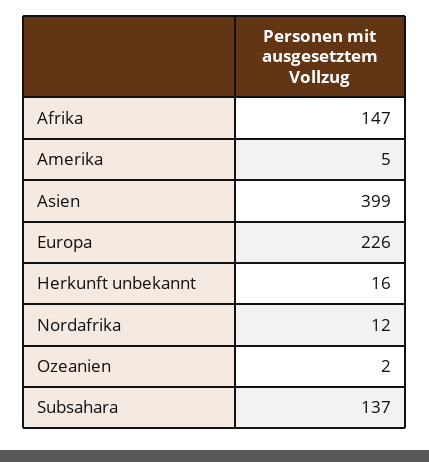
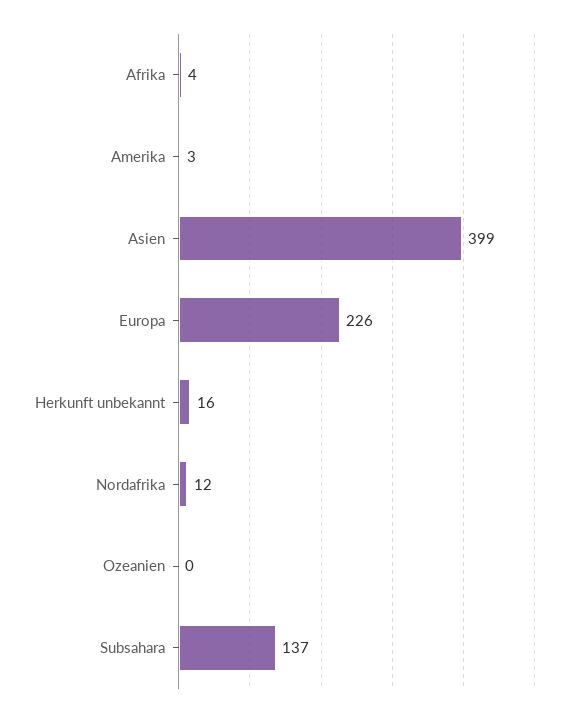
Afrika: 147 -> 4
Amerika: 5 -> 3
Ozeanien: 2 -> 0

